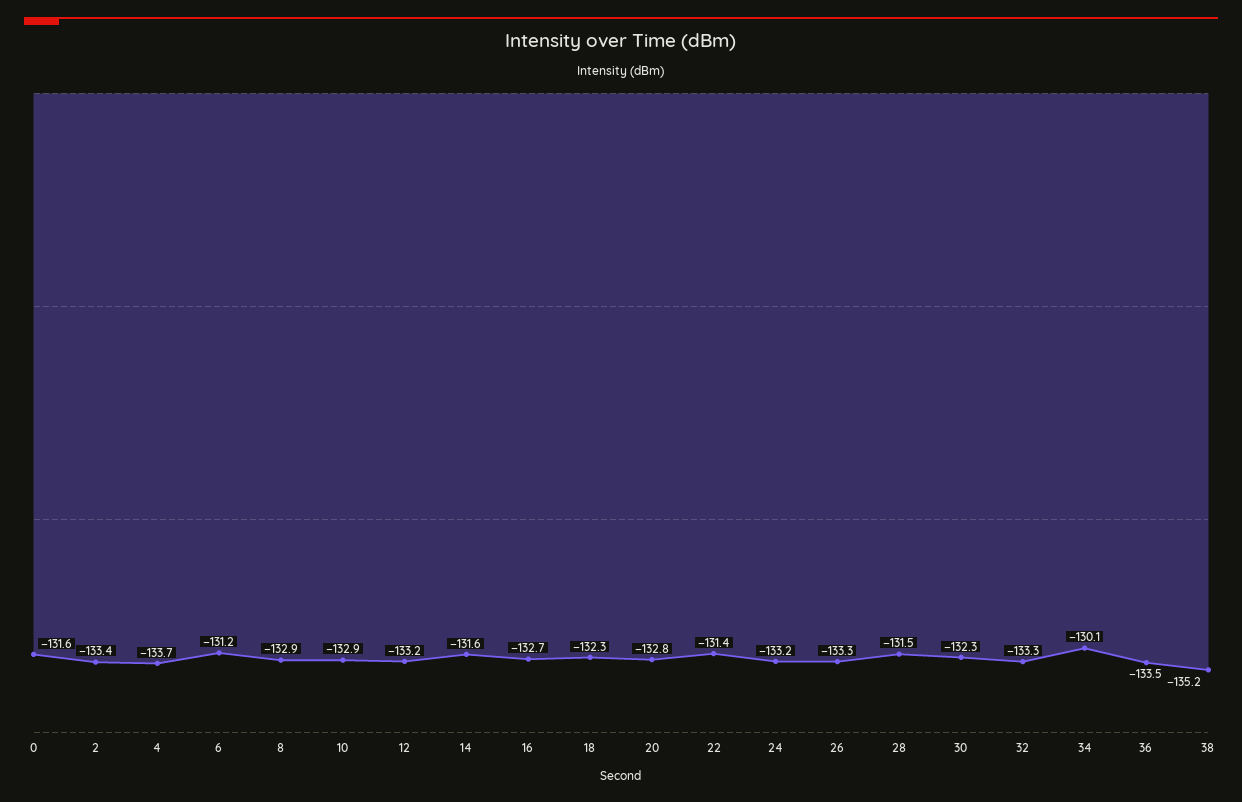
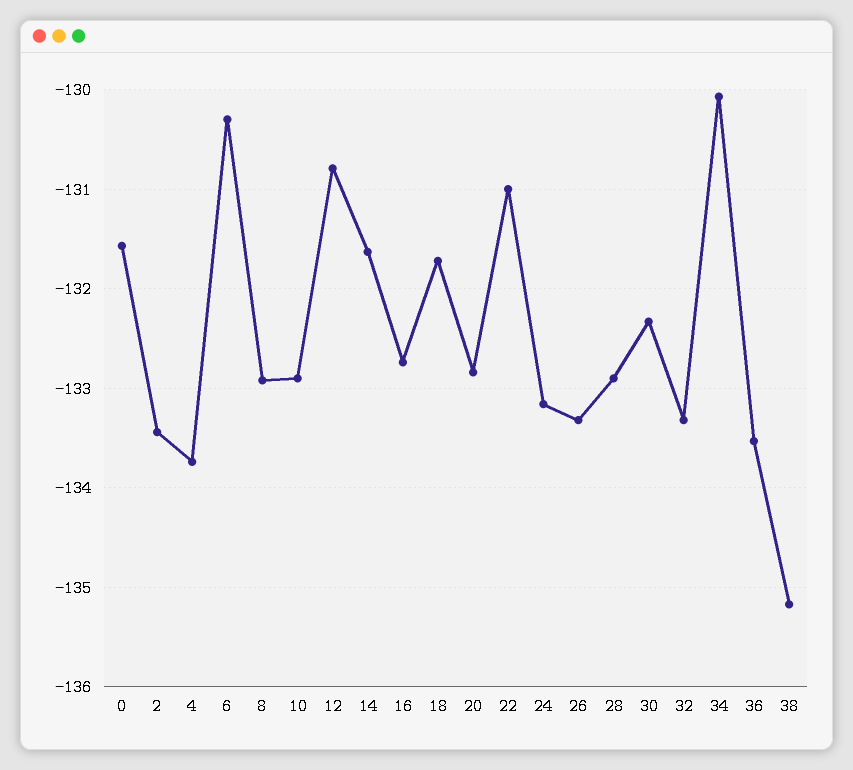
6: -131.2 -> -130.3
12: -133.2 -> -130.8
18: -132.3 -> -131.7
22: -131.4 -> -131
28: -131.5 -> -132.9

